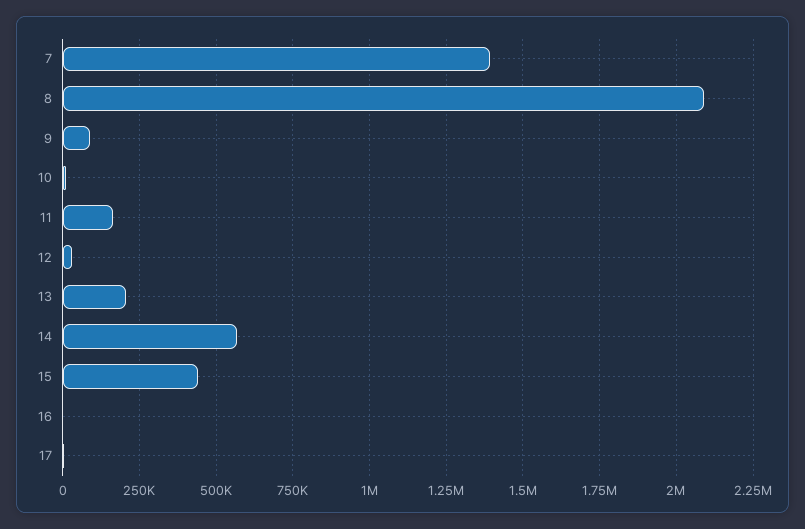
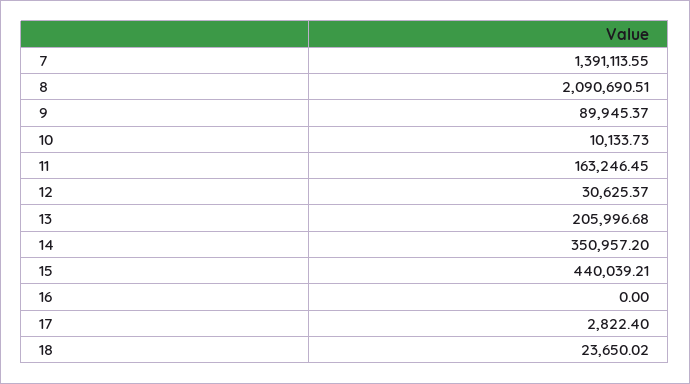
14: 575000 -> 350957.2
18: none -> 23650.02

